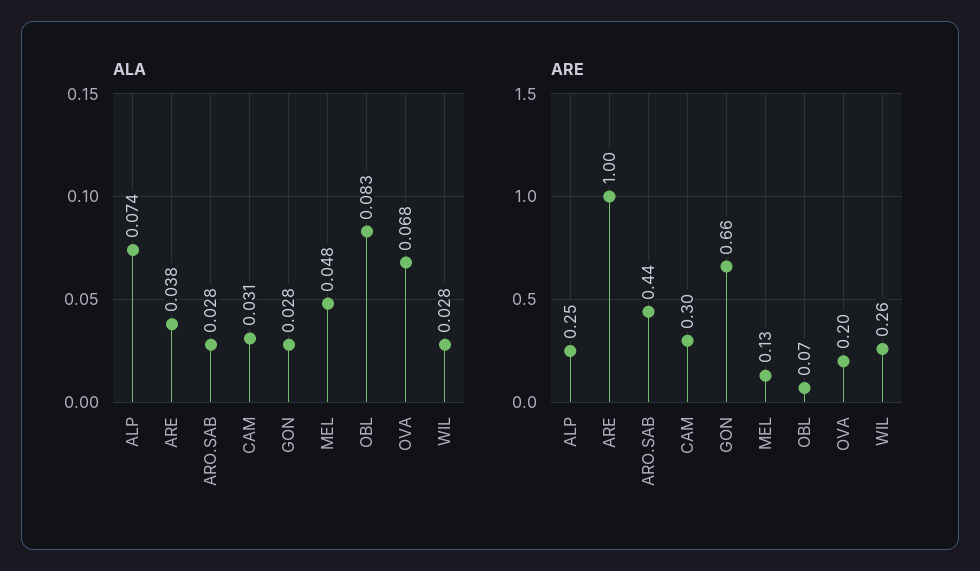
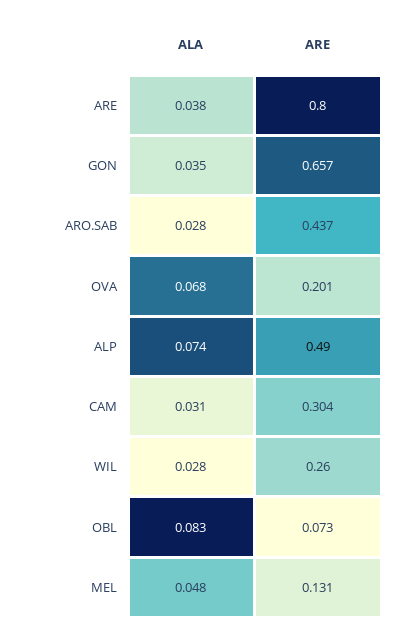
ALA, GON: 0.028 -> 0.035
ARE, ALP: 0.25 -> 0.49
ARE, ARE: 1 -> 0.8

